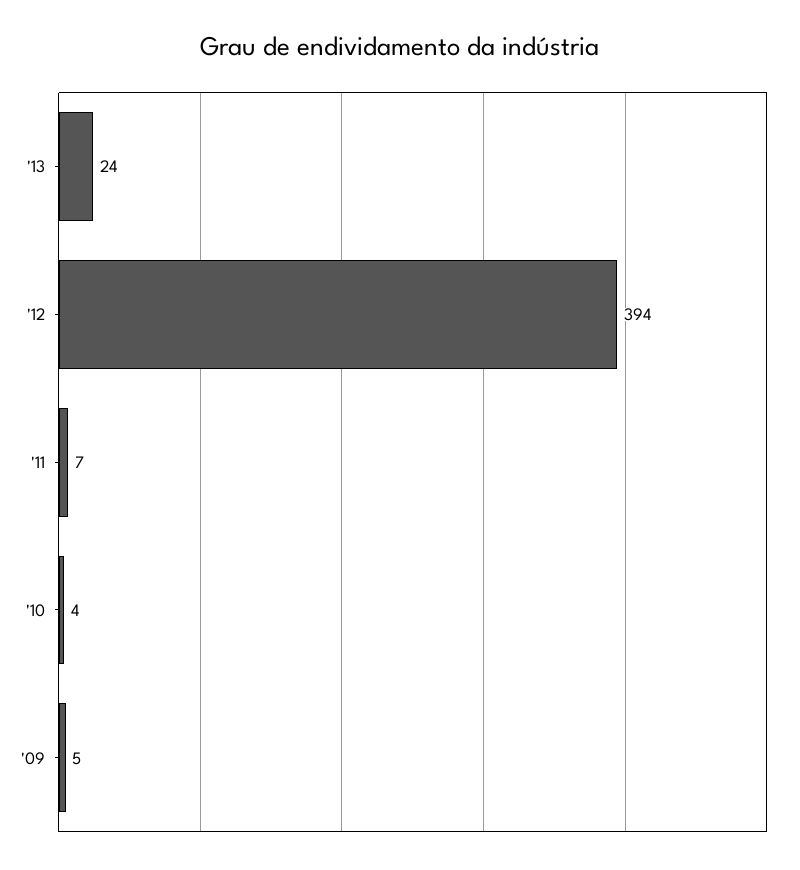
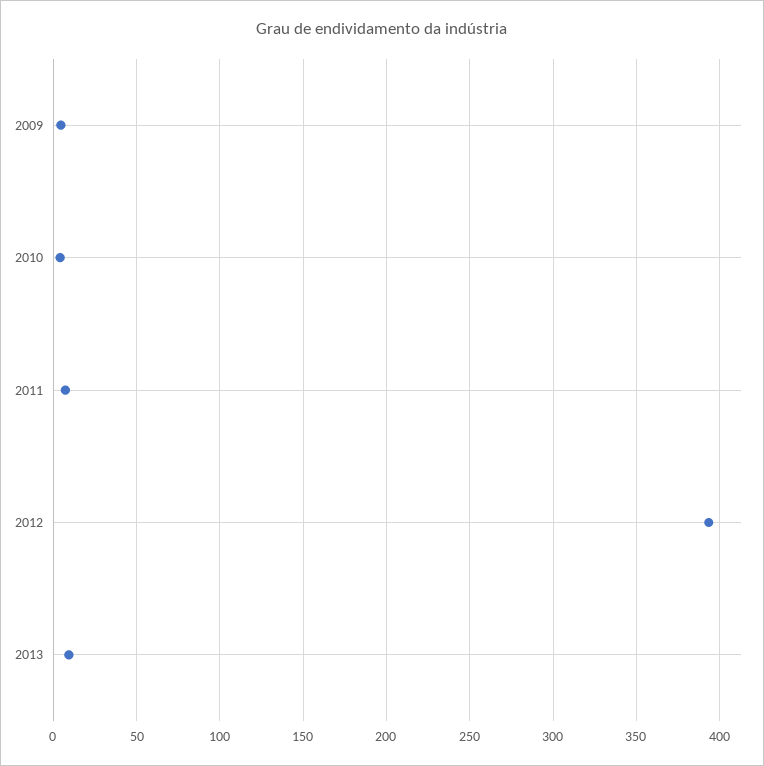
'13: 24 -> 10

